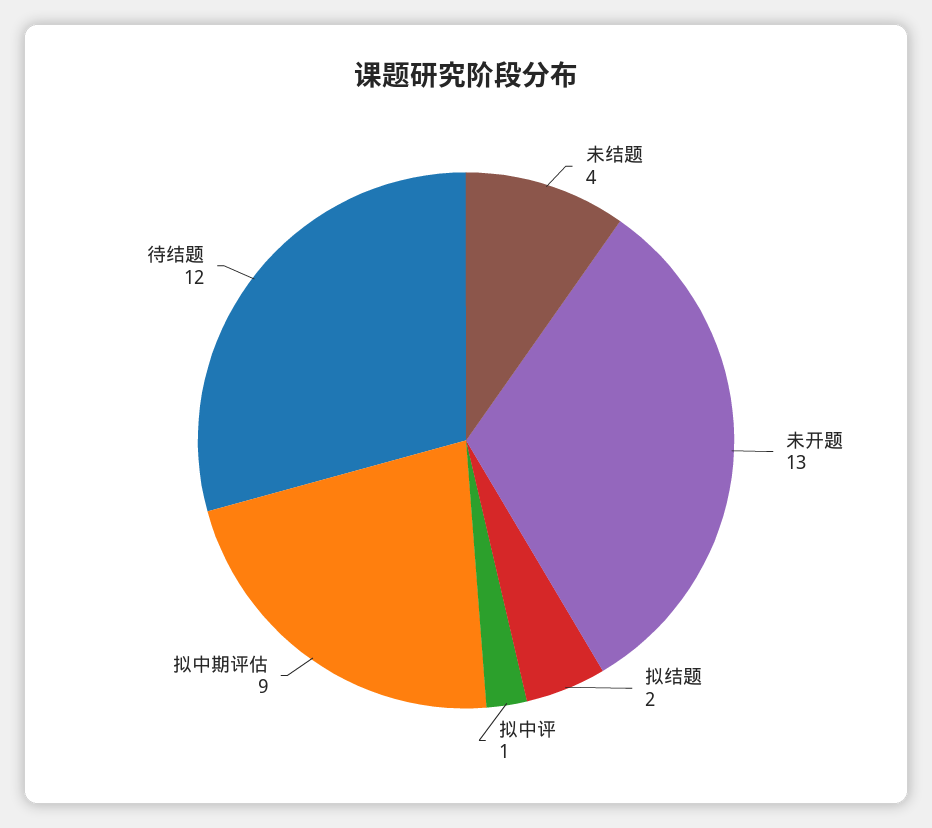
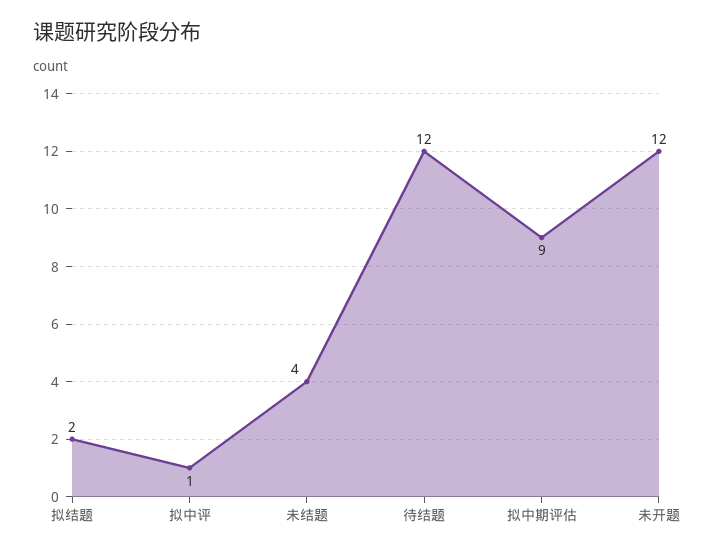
未开题: 13 -> 12

